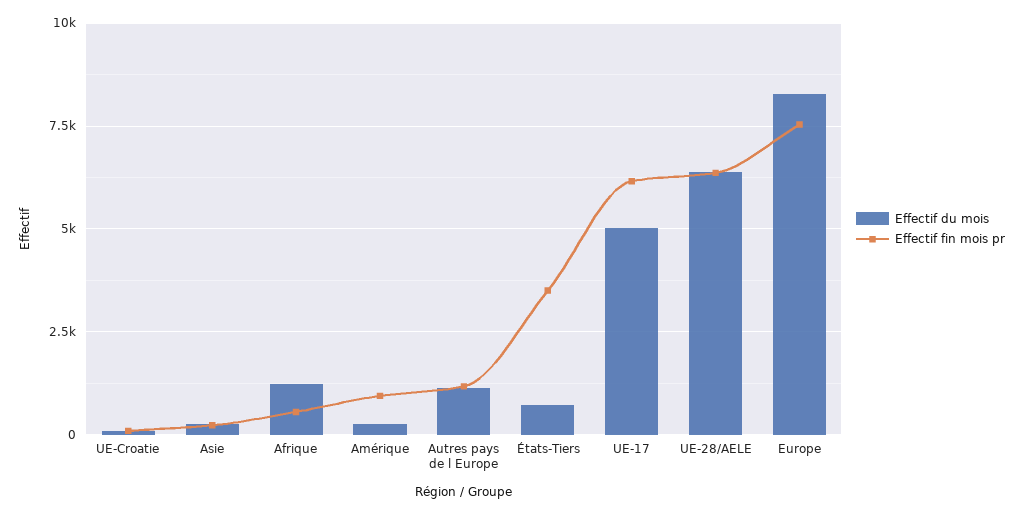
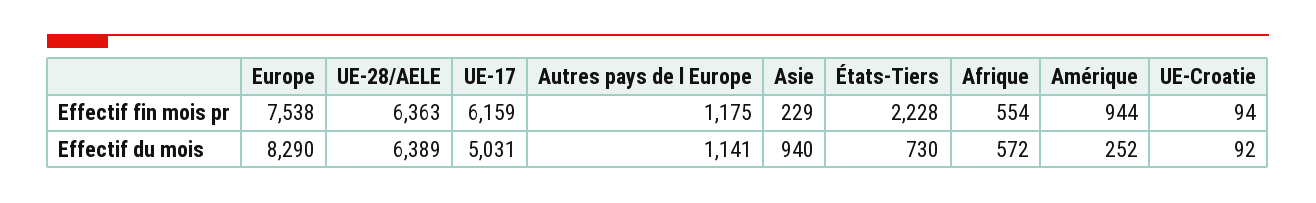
Effectif du mois, Asie: 250 -> 940
Effectif du mois, Afrique: 1250 -> 572
Effectif fin mois pr, États-Tiers: 3500 -> 2228

